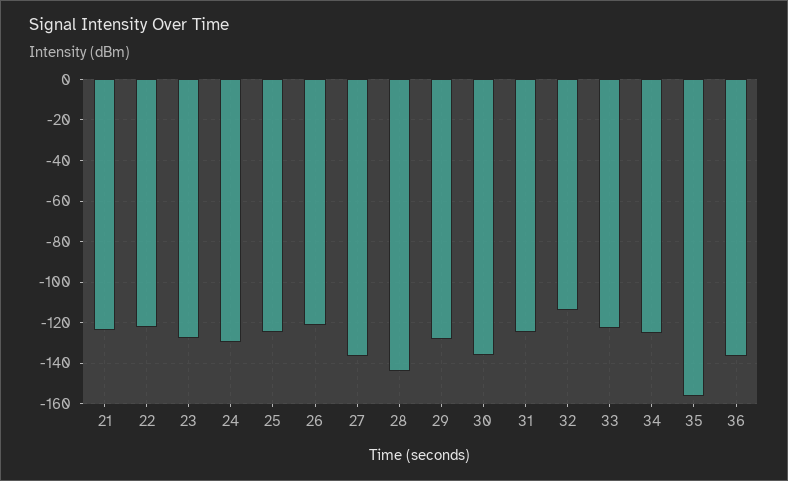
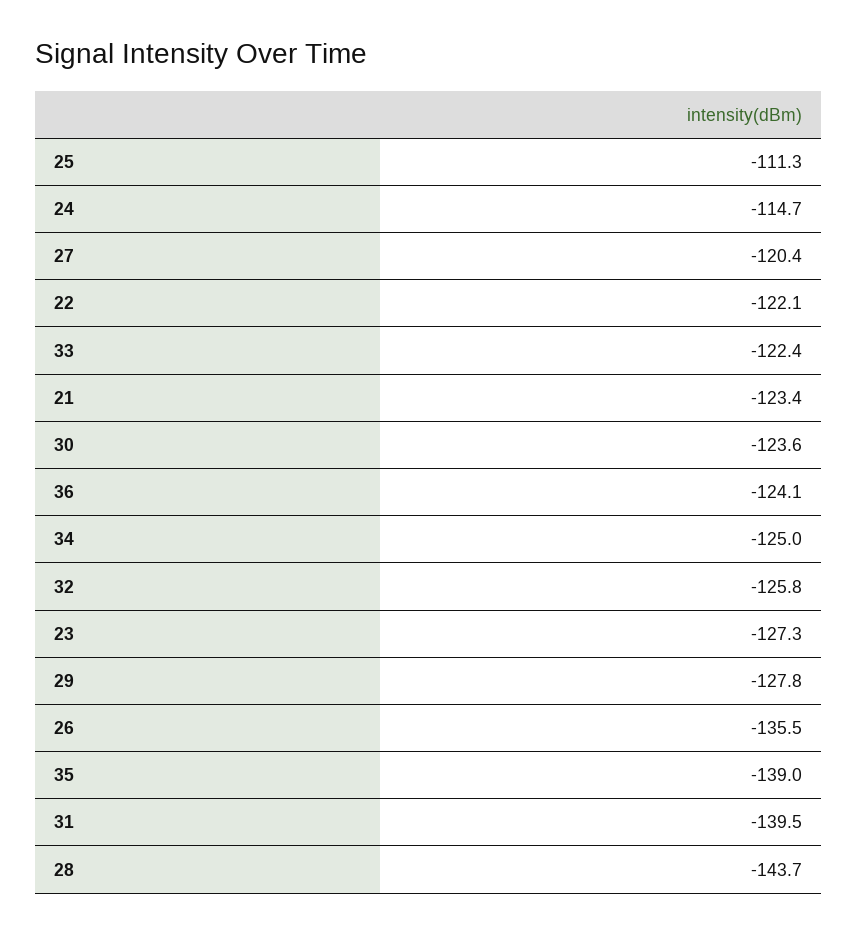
24: -130 -> -114.7
25: -125 -> -111.3
26: -120 -> -135.5
27: -135 -> -120.4
30: -135 -> -123.6
31: -125 -> -139.5
32: -115 -> -125.8
35: -155 -> -139
36: -135 -> -124.1

